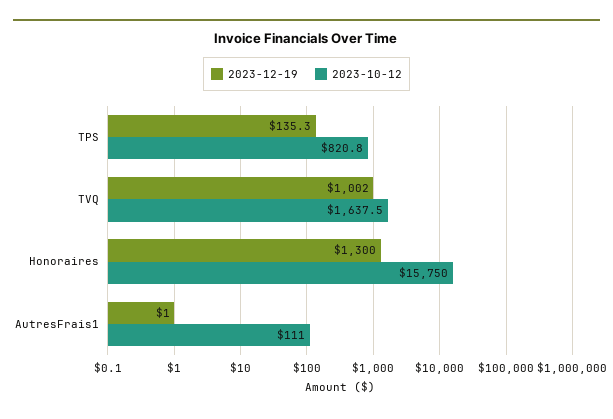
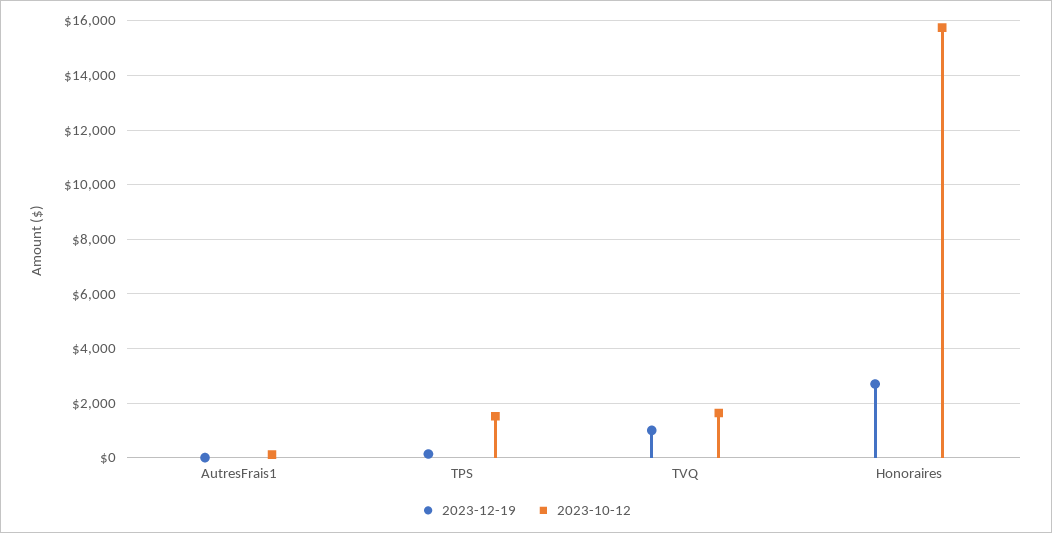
2023-10-12, TPS: 820.8 -> 1500
2023-12-19, Honoraires: 1300 -> 2750

